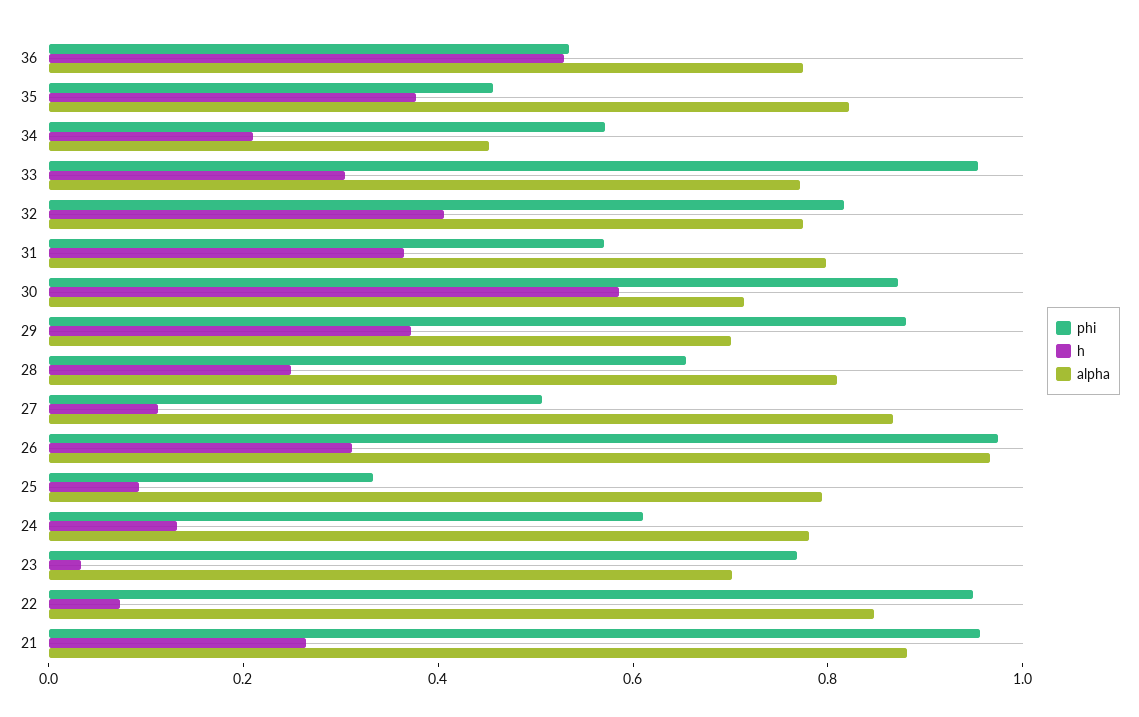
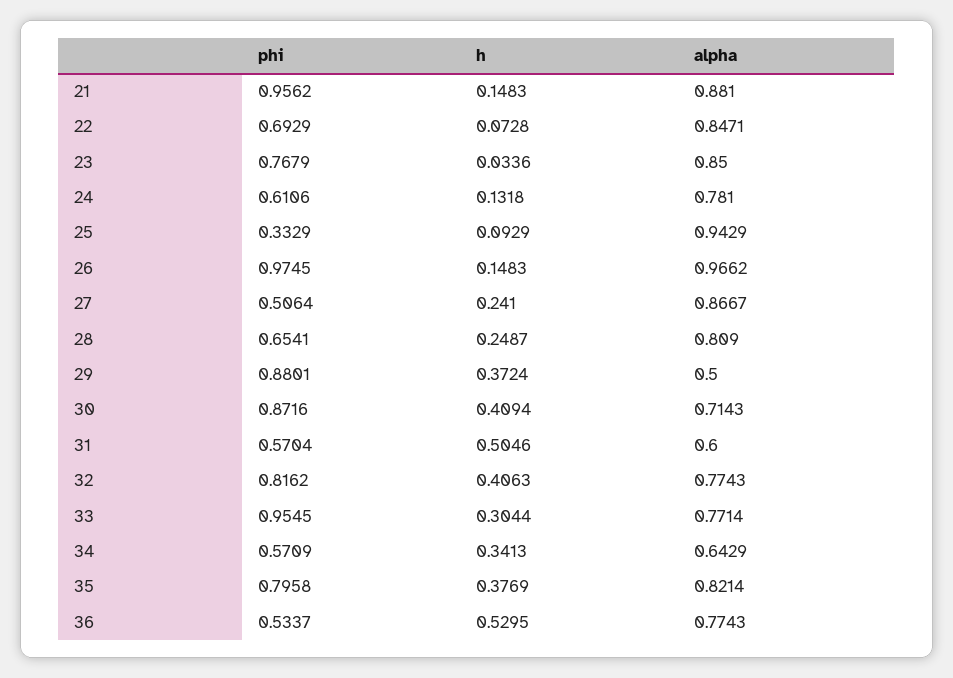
phi, 35: 0.45 -> 0.7958
h, 34: 0.2 -> 0.3413
alpha, 34: 0.45 -> 0.6429
h, 31: 0.35 -> 0.5046
alpha, 31: 0.8 -> 0.6
h, 30: 0.6 -> 0.4094
alpha, 29: 0.7 -> 0.5
h, 27: 0.1 -> 0.241
h, 26: 0.3 -> 0.1483
alpha, 25: 0.8 -> 0.9429
alpha, 23: 0.7 -> 0.85
phi, 22: 0.95 -> 0.6929
h, 21: 0.25 -> 0.1483

